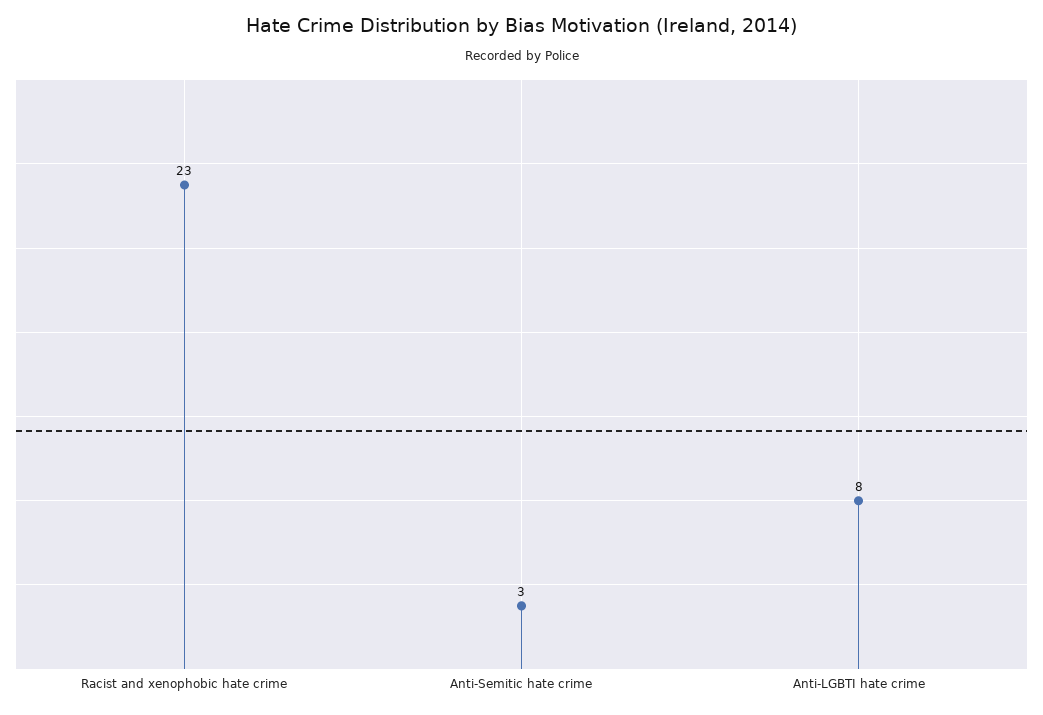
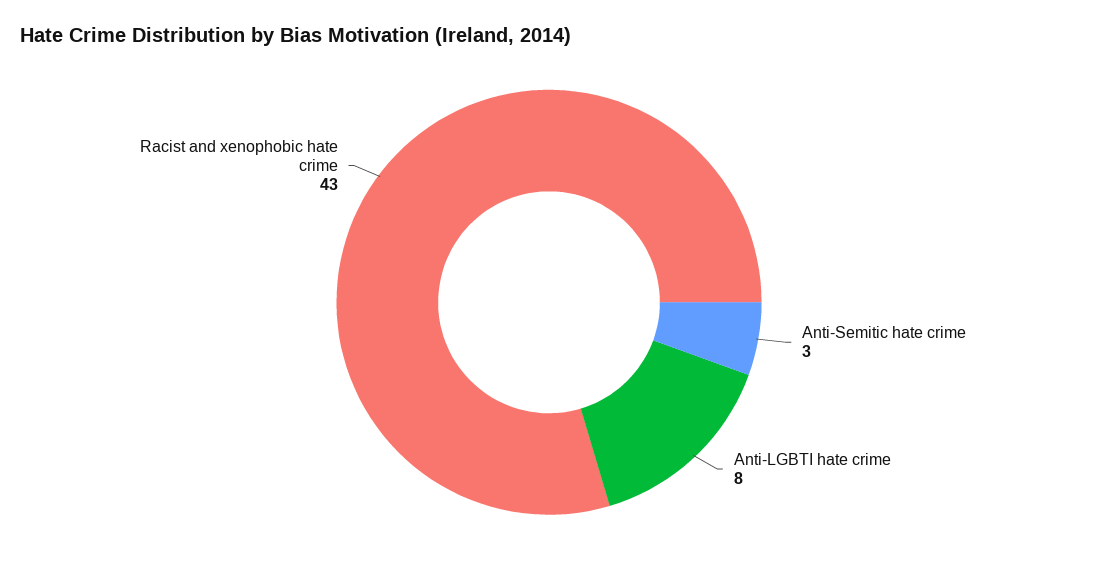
Racist and xenophobic hate crime: 23 -> 43

